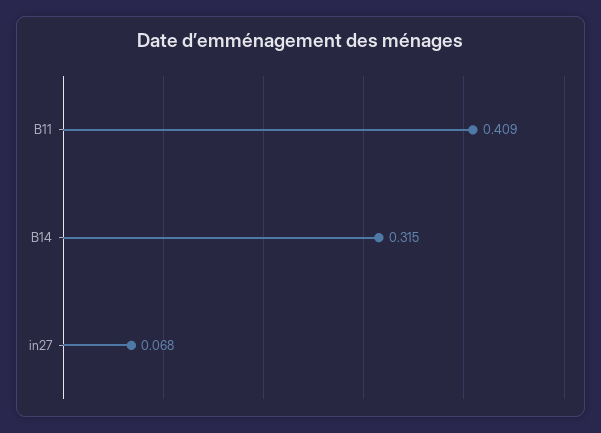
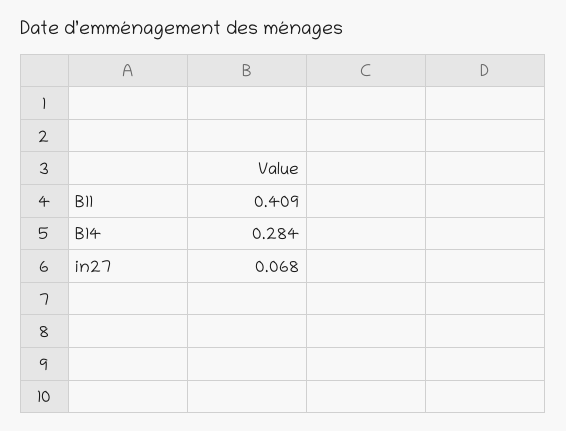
B14: 0.315 -> 0.284

